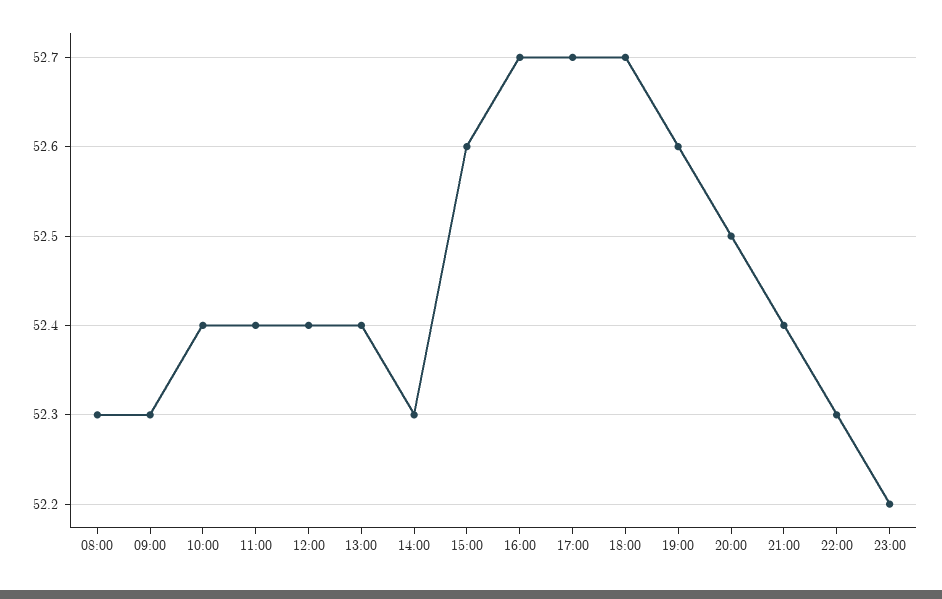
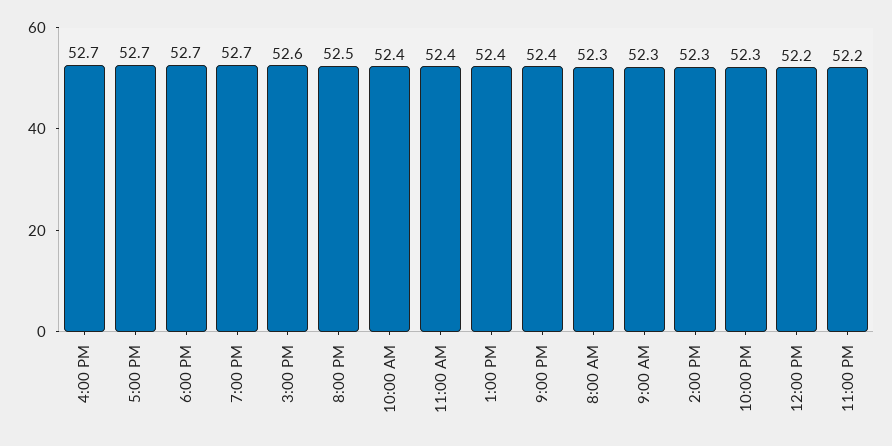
12:00: 52.4 -> 52.2
19:00: 52.6 -> 52.7

